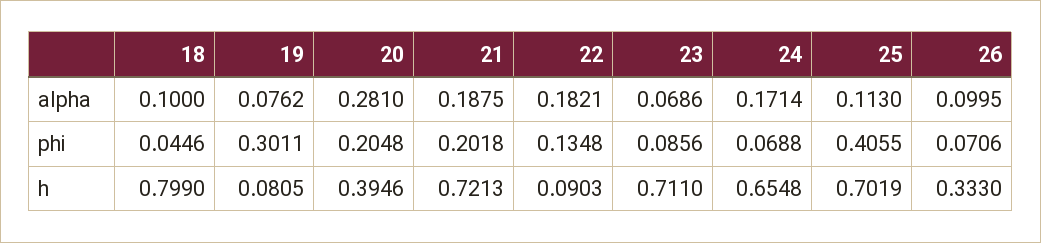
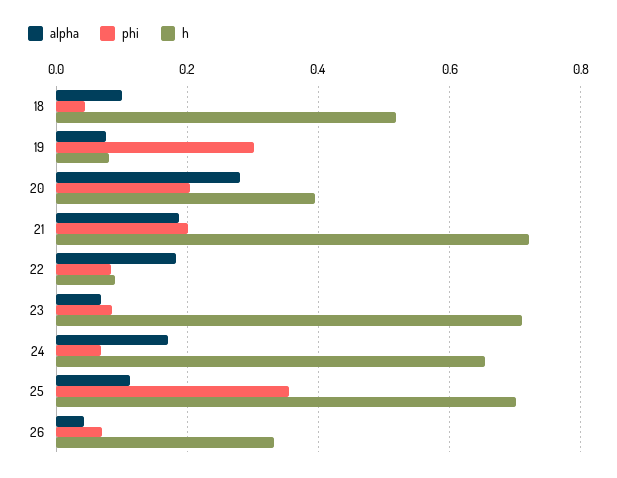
alpha, 26: 0.0995 -> 0.04
phi, 22: 0.1348 -> 0.08
phi, 25: 0.4055 -> 0.36
h, 18: 0.799 -> 0.52

